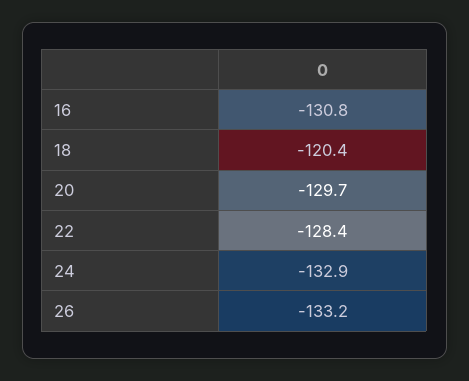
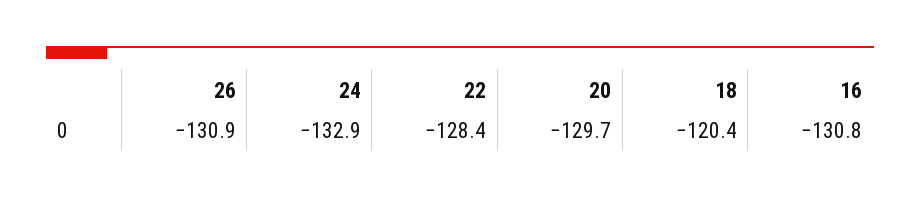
26: -133.2 -> -130.9

